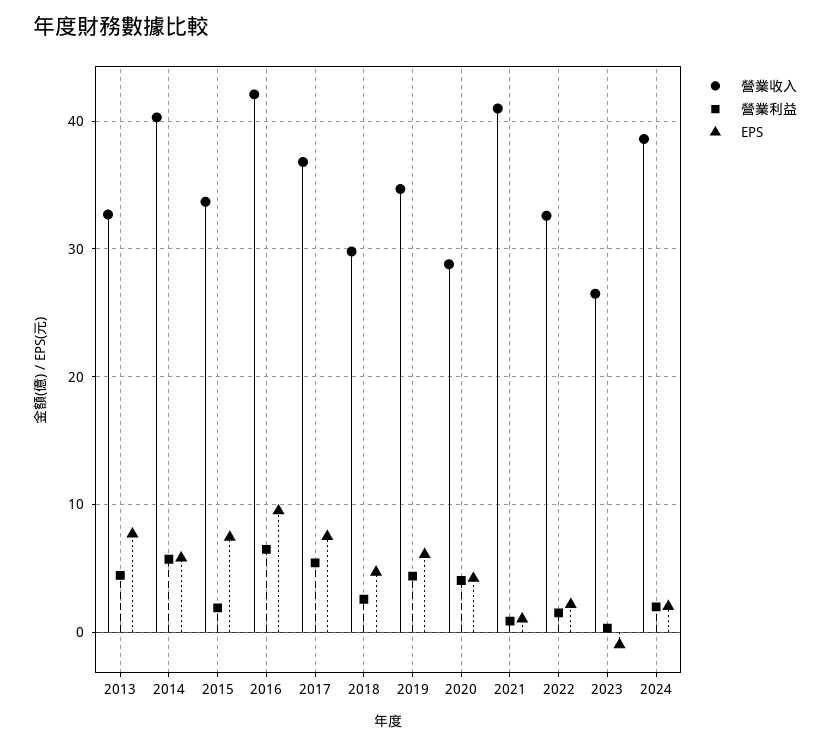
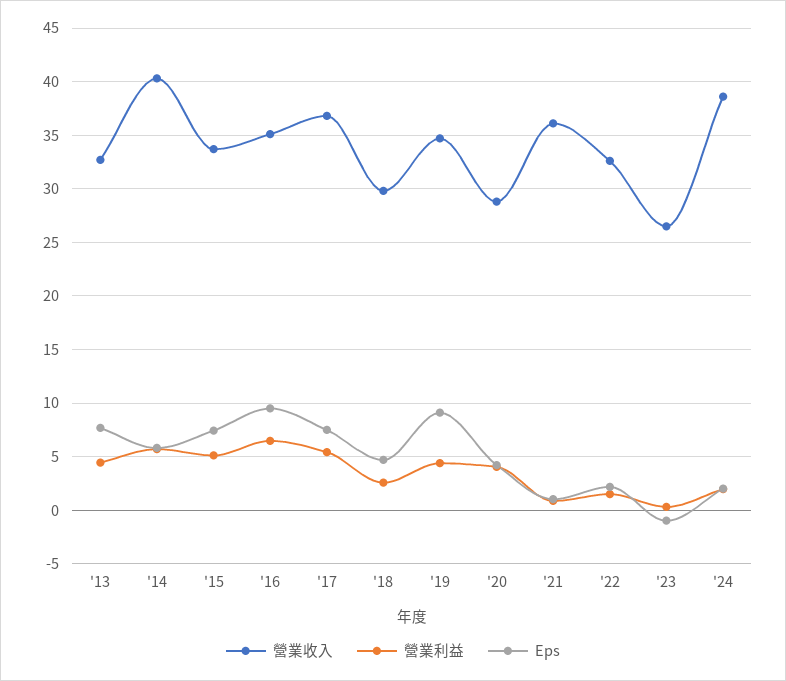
營業利益, 2015: 2 -> 5
營業收入, 2016: 42 -> 35
EPS, 2019: 6 -> 9
營業收入, 2021: 41 -> 36

